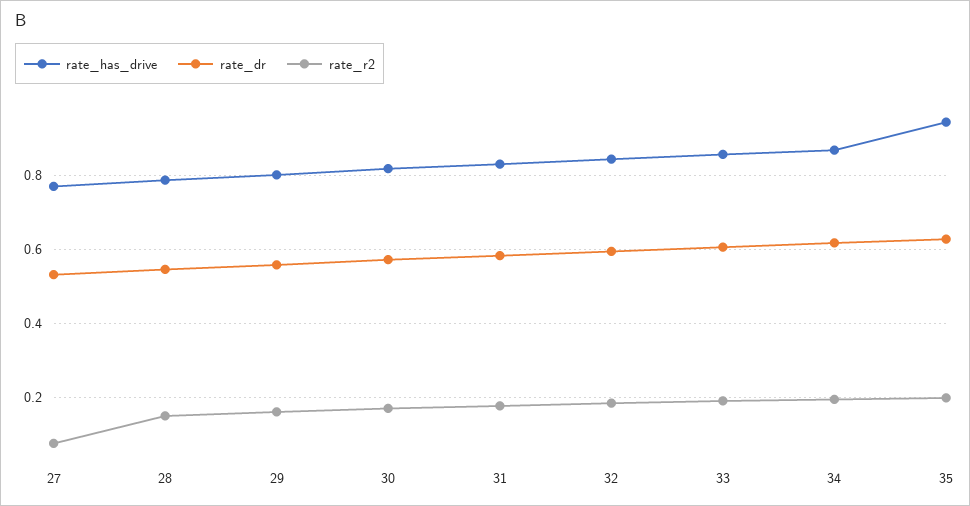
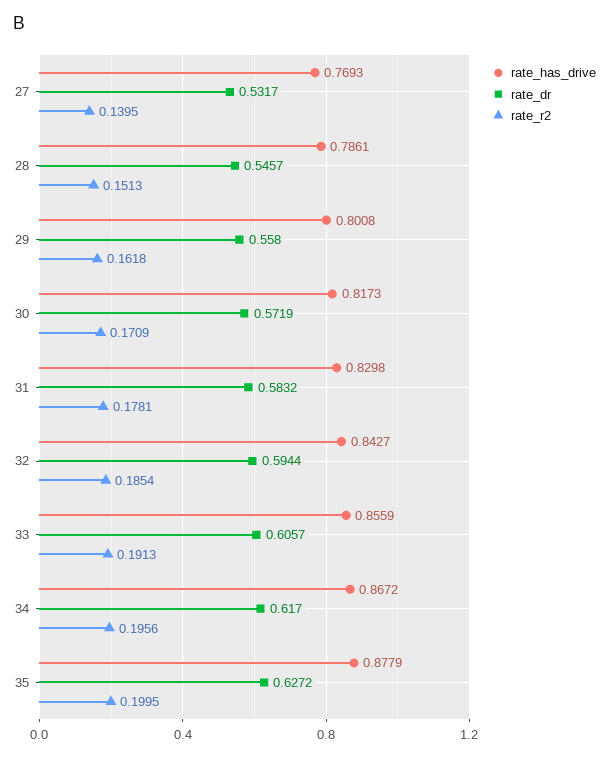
rate_r2, 27: 0.08 -> 0.1395
rate_has_drive, 35: 0.94 -> 0.8779

